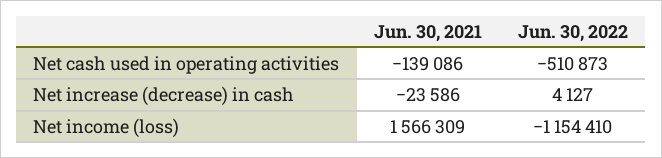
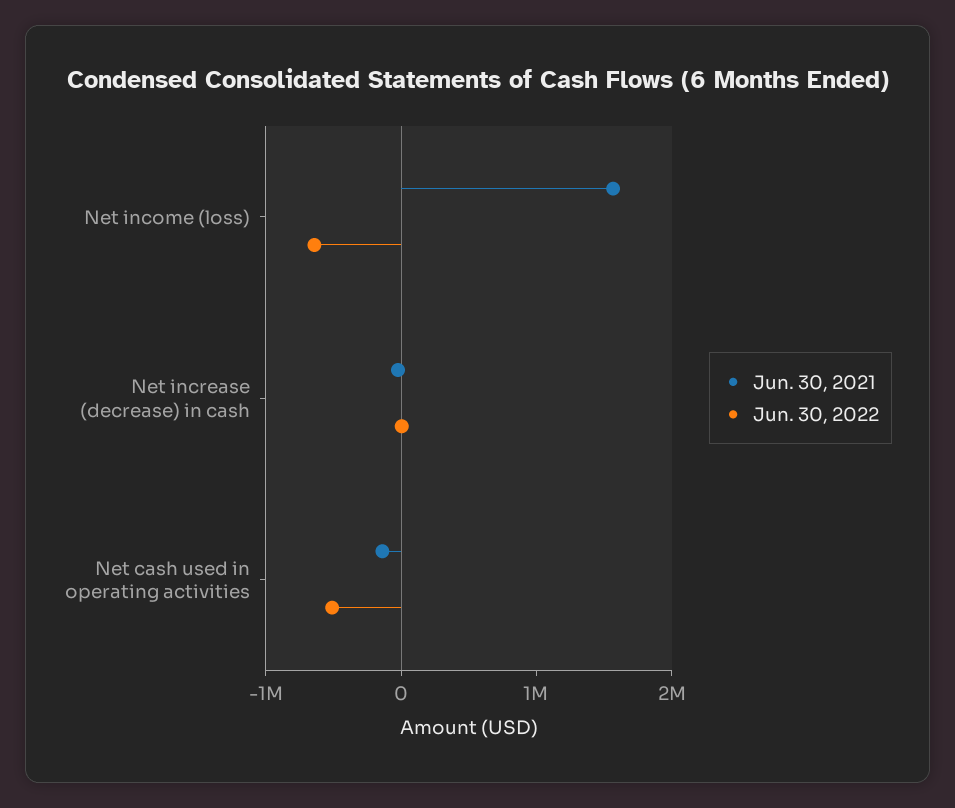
Jun. 30, 2022, Net income (loss): -1154410 -> -600000

